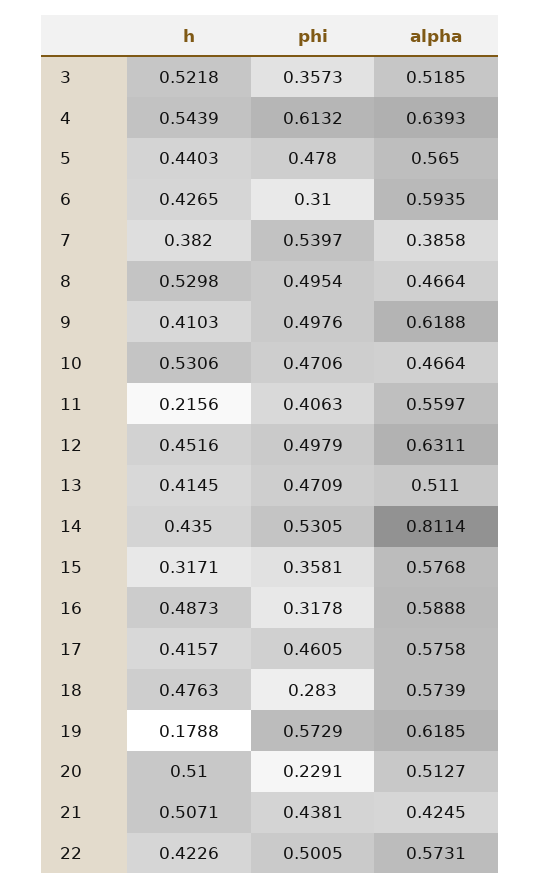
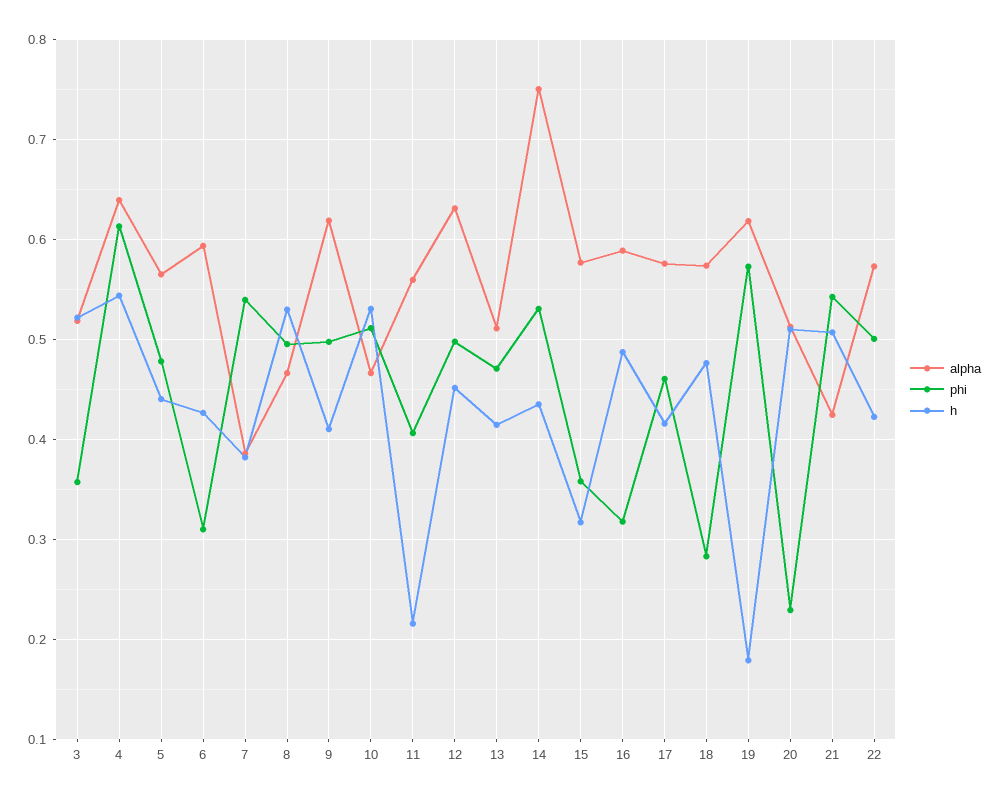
phi, 10: 0.4706 -> 0.51
alpha, 14: 0.8114 -> 0.75
phi, 21: 0.4381 -> 0.54

